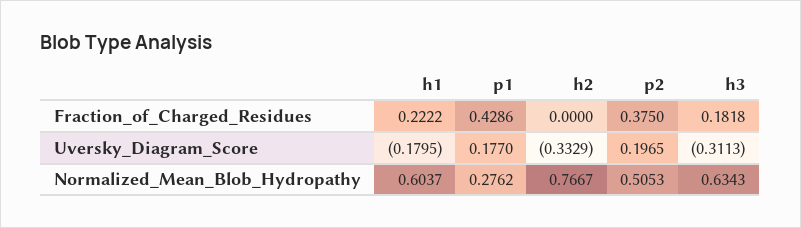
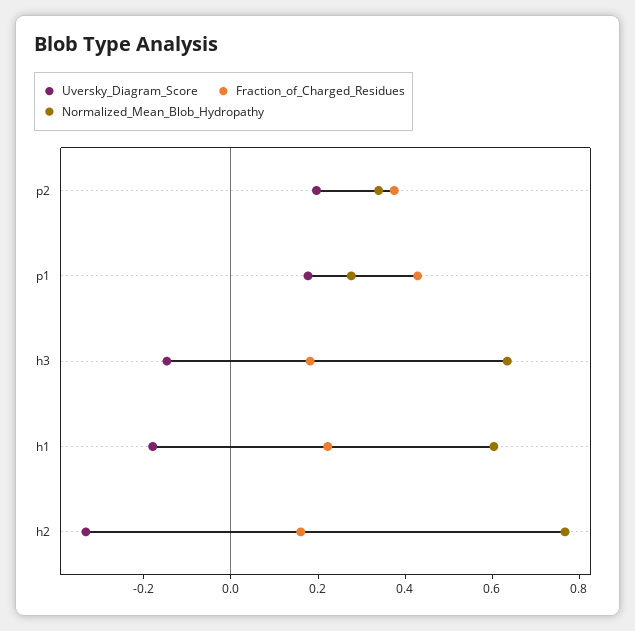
Fraction_of_Charged_Residues, h2: 0 -> 0.15
Uversky_Diagram_Score, h3: -0.3113 -> -0.15
Normalized_Mean_Blob_Hydropathy, p2: 0.5053 -> 0.35

